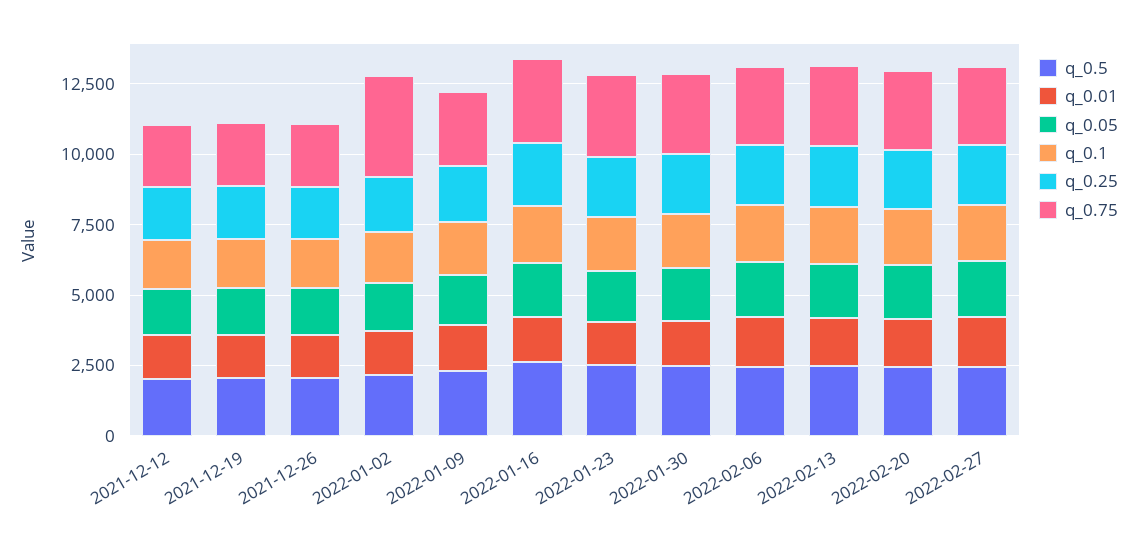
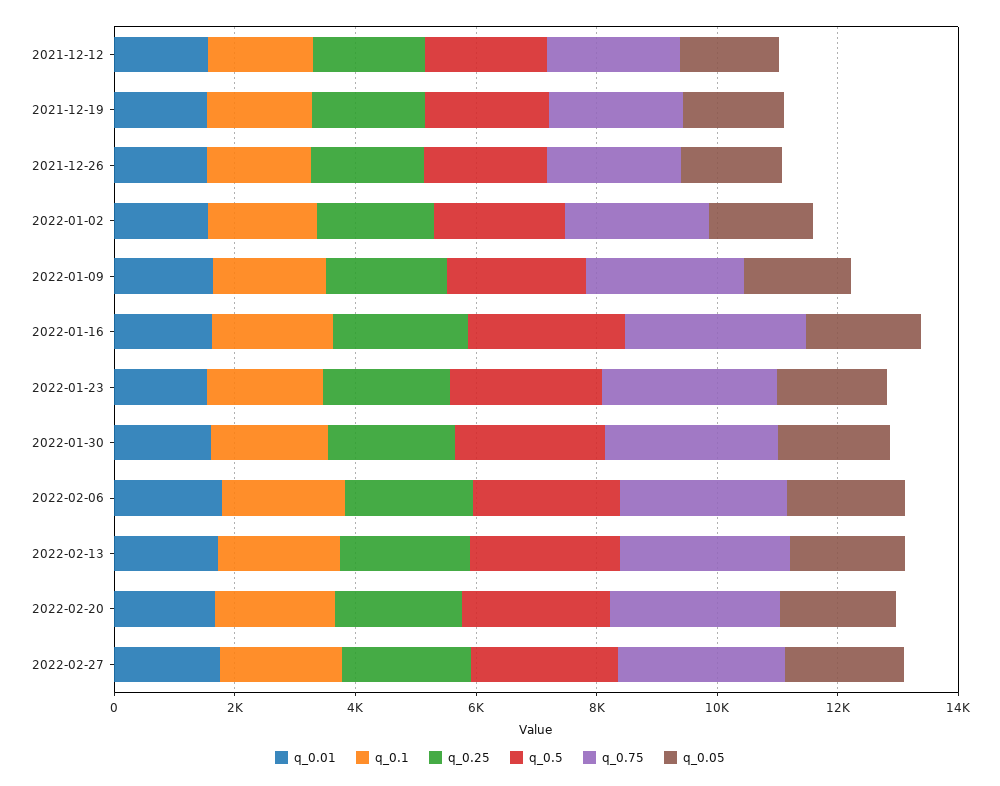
q_0.75, 2022-01-02: 3500 -> 2500

